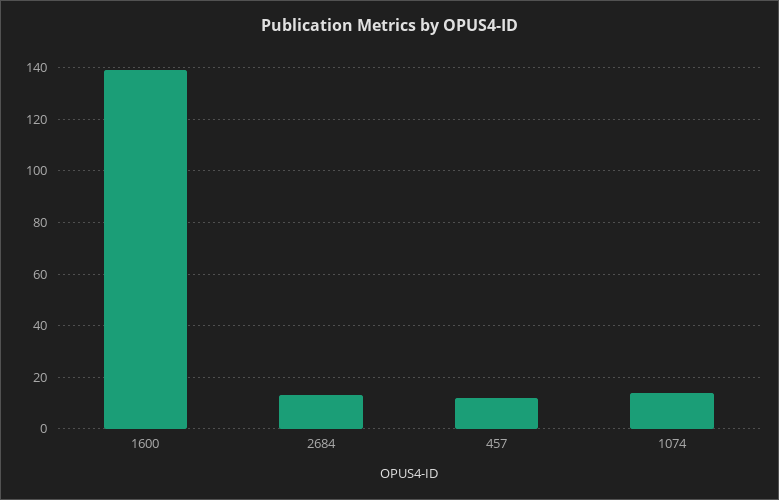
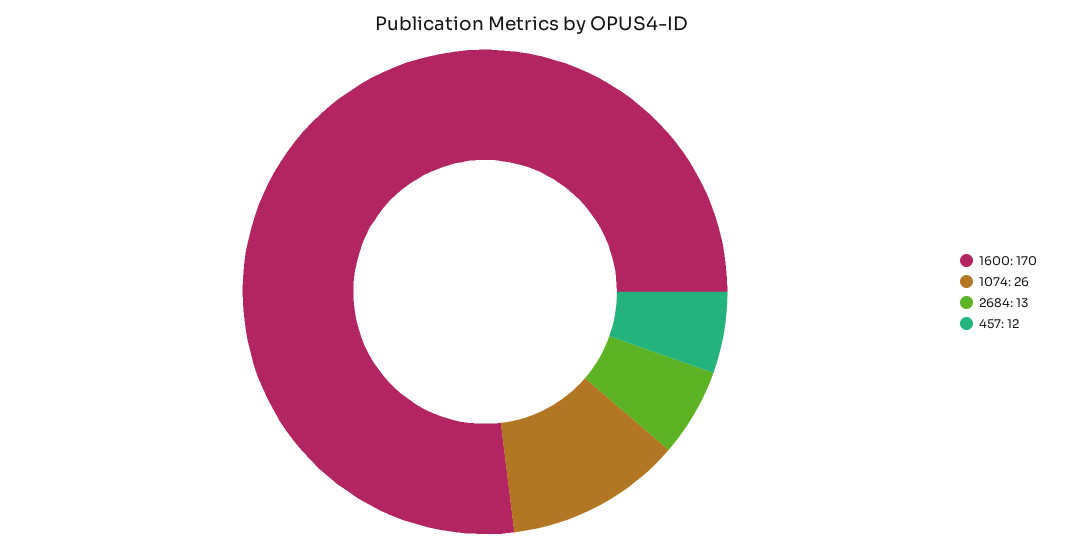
1600: 140 -> 170
1074: 15 -> 26

